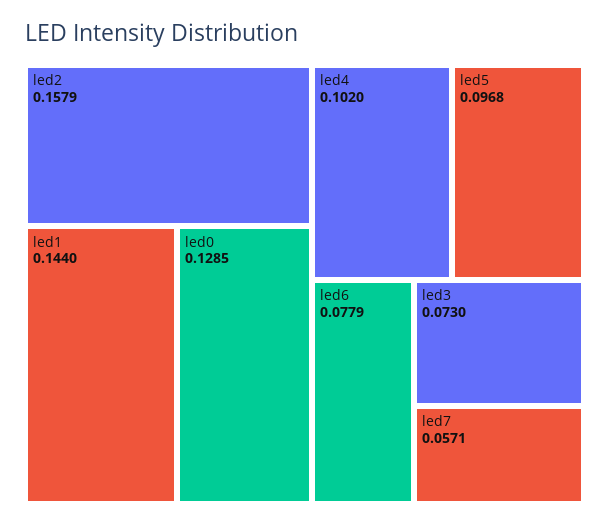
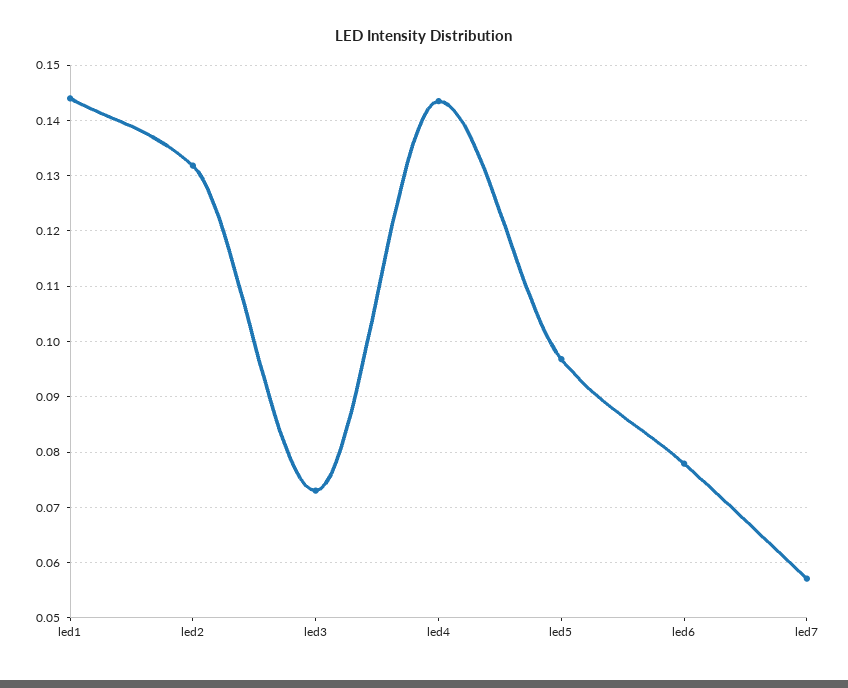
led2: 0.1579 -> 0.132
led0: 0.1285 -> none
led4: 0.102 -> 0.144

